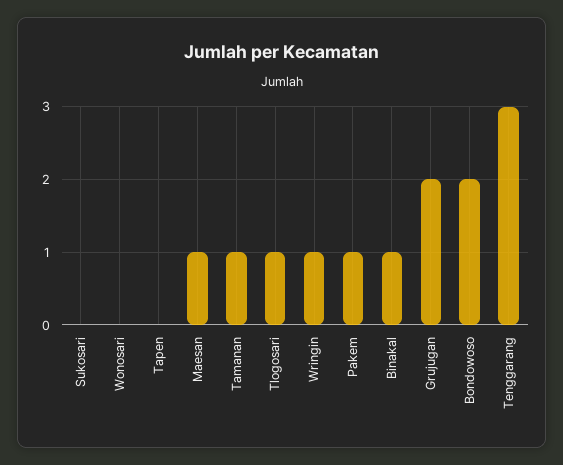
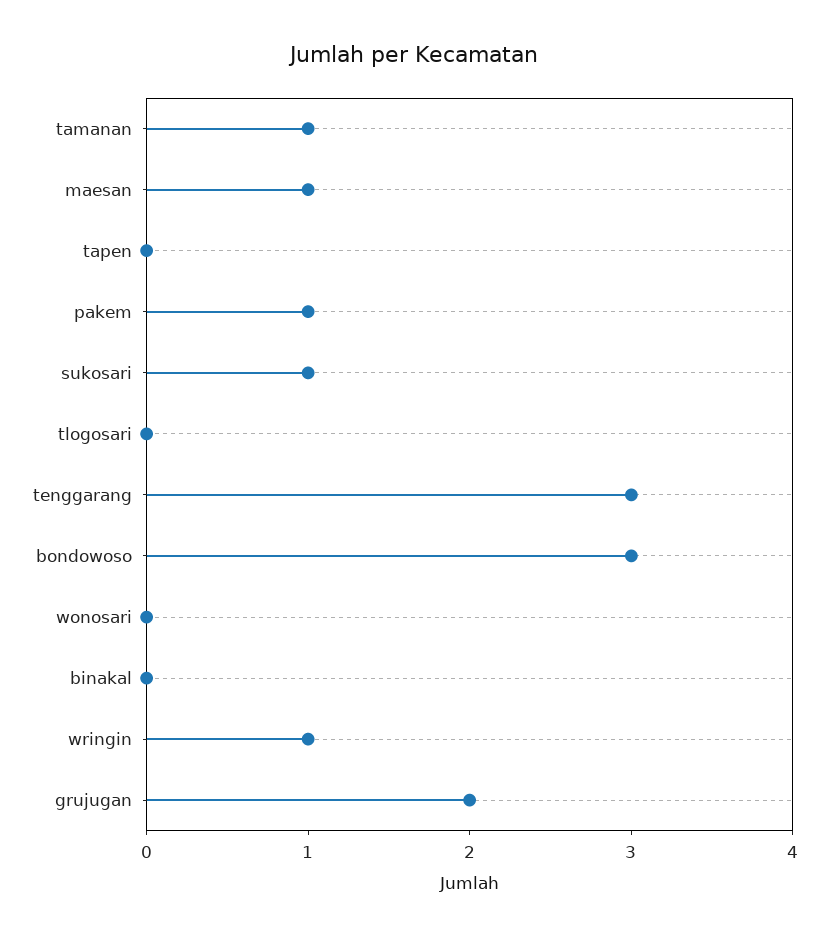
Sukosari: 0 -> 1
Tlogosari: 1 -> 0
Binakal: 1 -> 0
Bondowoso: 2 -> 3

